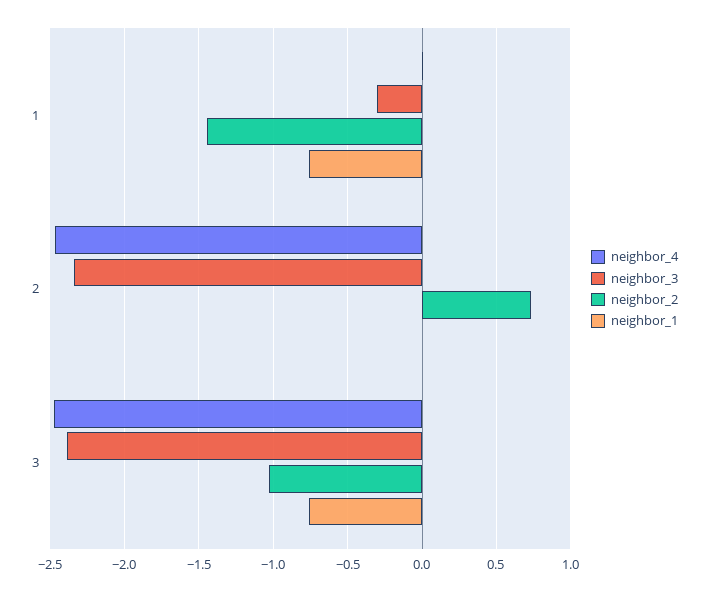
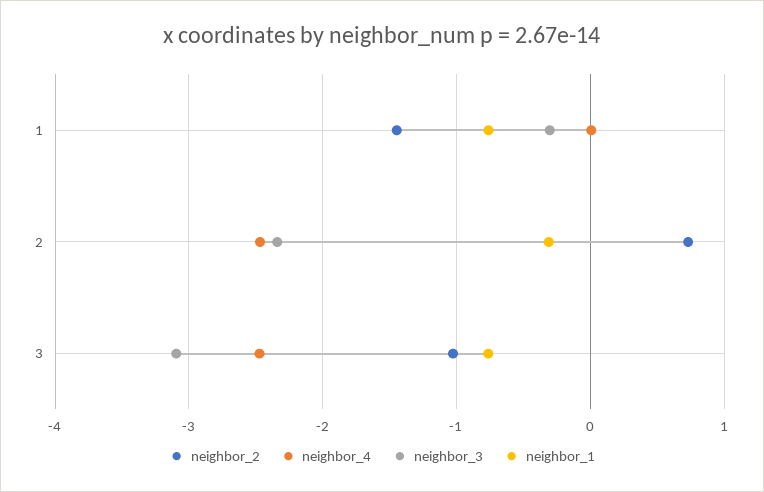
neighbor_1, 2: 0 -> -0.3
neighbor_3, 3: -2.4 -> -3.1

